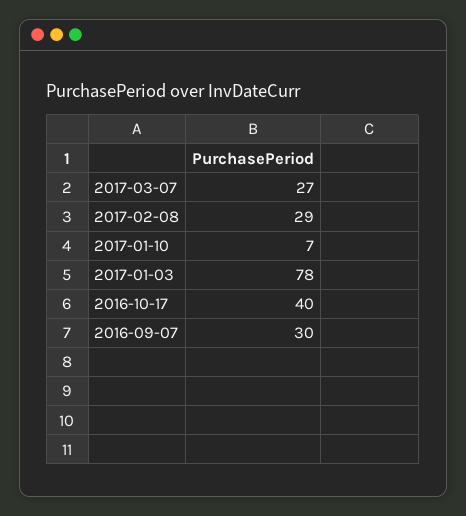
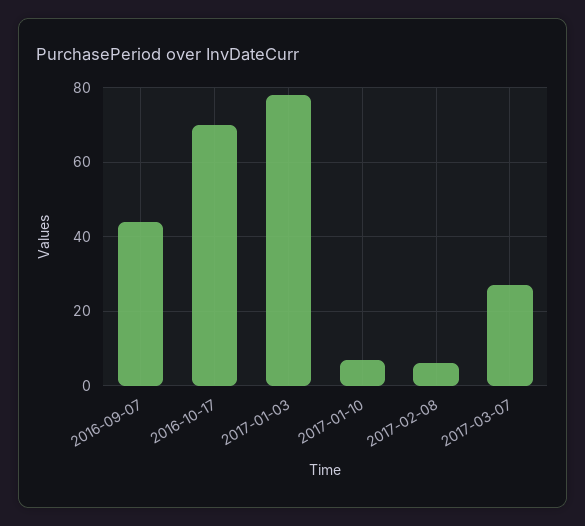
2017-02-08: 29 -> 5
2016-10-17: 40 -> 70
2016-09-07: 30 -> 45

